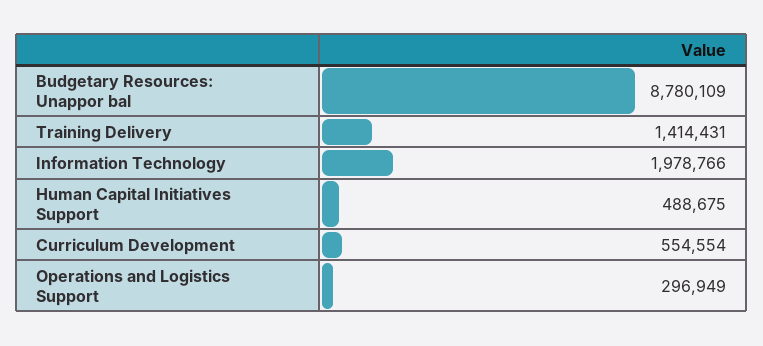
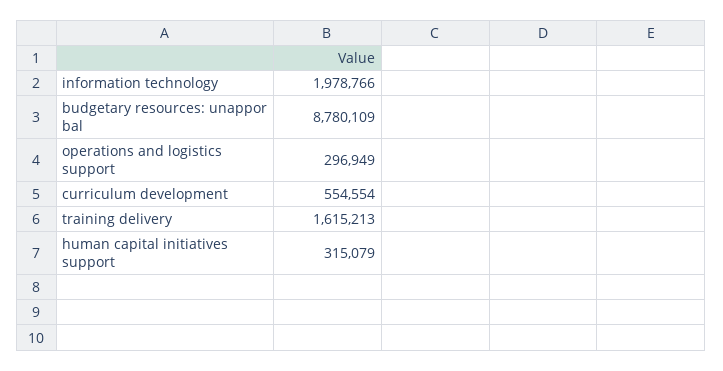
Training Delivery: 1414431 -> 1615213
Human Capital Initiatives Support: 488675 -> 315079

